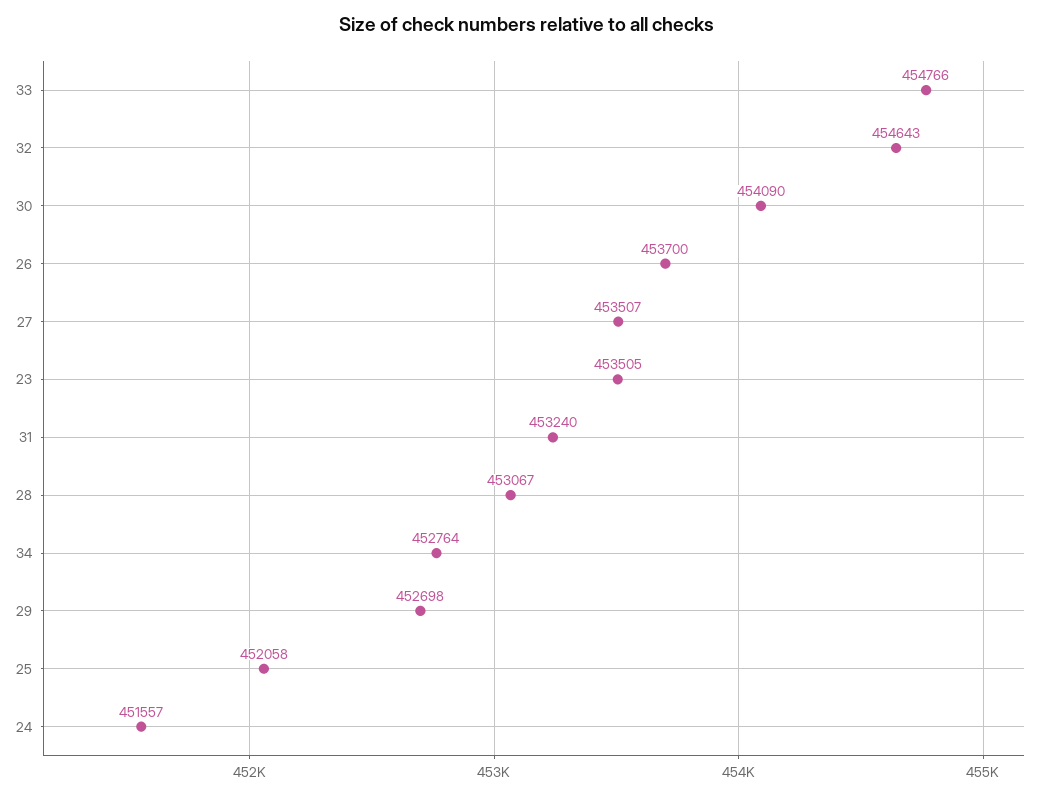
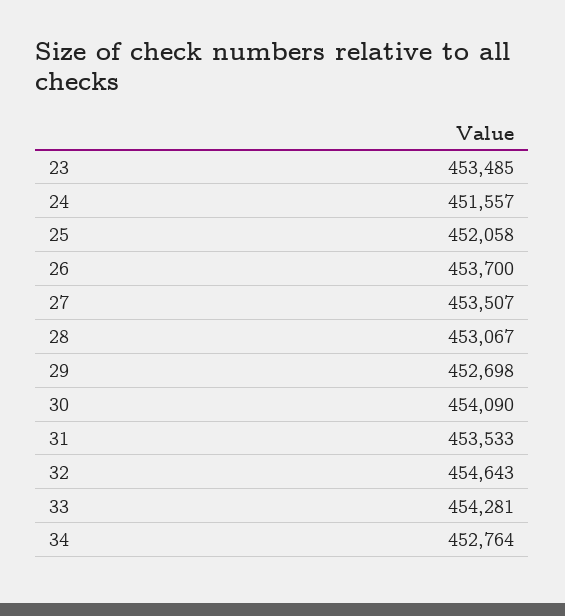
33: 454766 -> 454281
23: 453505 -> 453485
31: 453240 -> 453533

